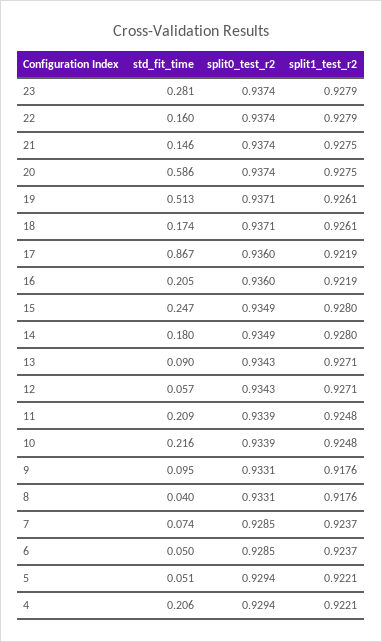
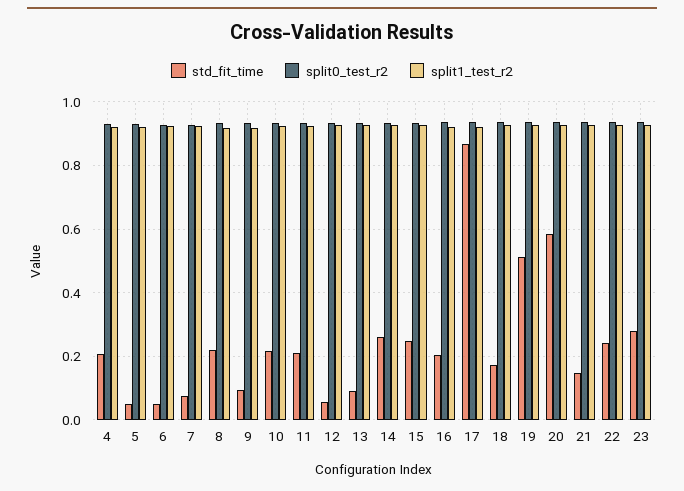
std_fit_time, 22: 0.16 -> 0.24
std_fit_time, 14: 0.18 -> 0.26
std_fit_time, 8: 0.04 -> 0.22

